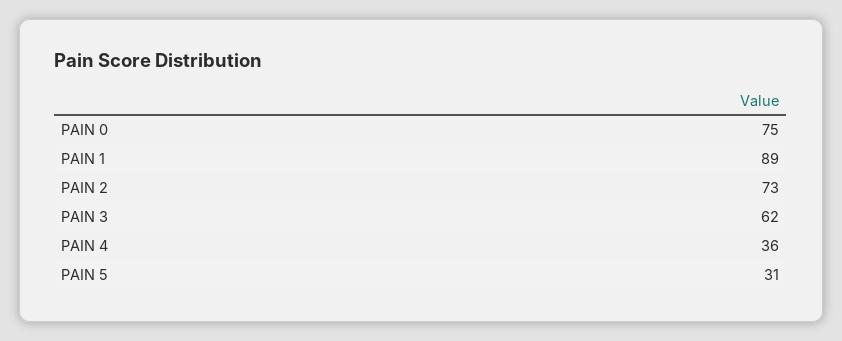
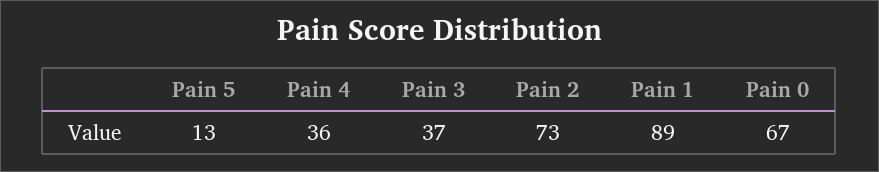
PAIN 0: 75 -> 67
PAIN 3: 62 -> 37
PAIN 5: 31 -> 13

